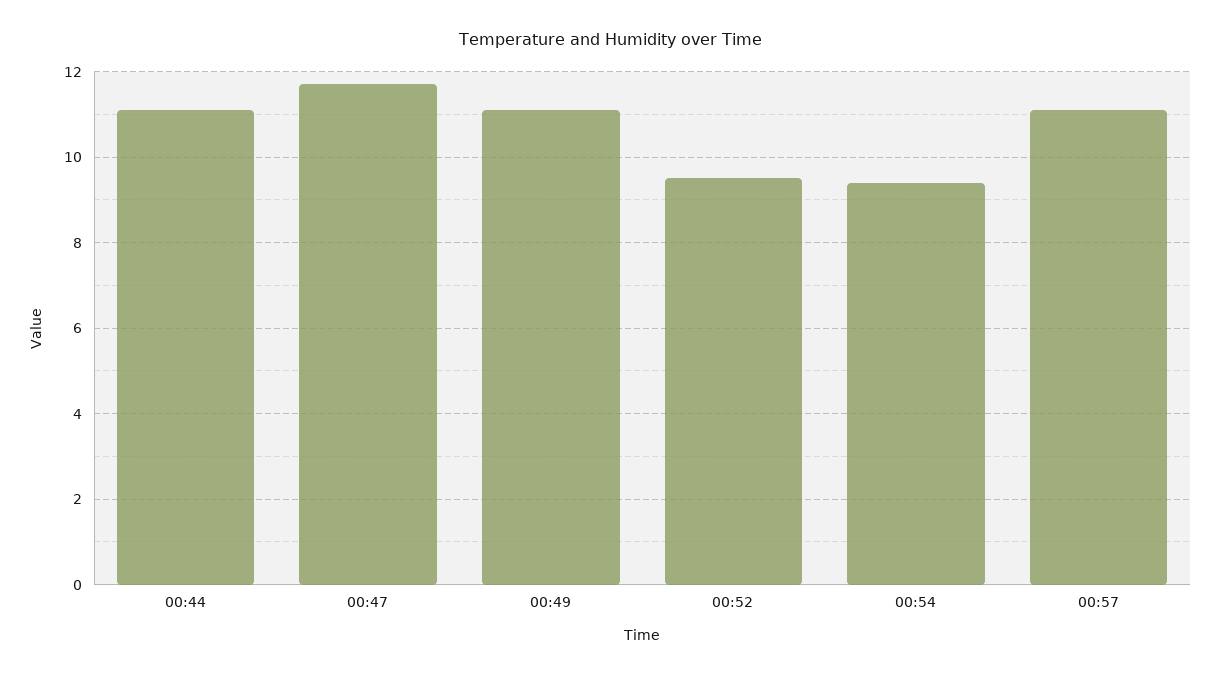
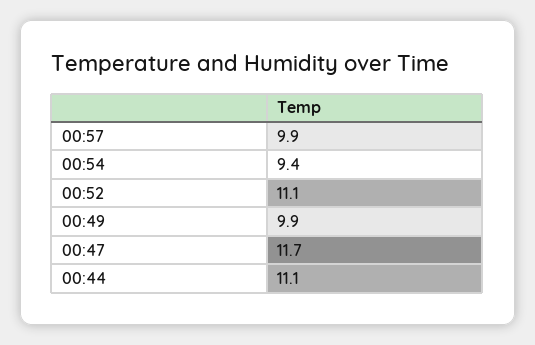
00:49: 11 -> 9.9
00:52: 9.5 -> 11.1
00:57: 11 -> 9.9

